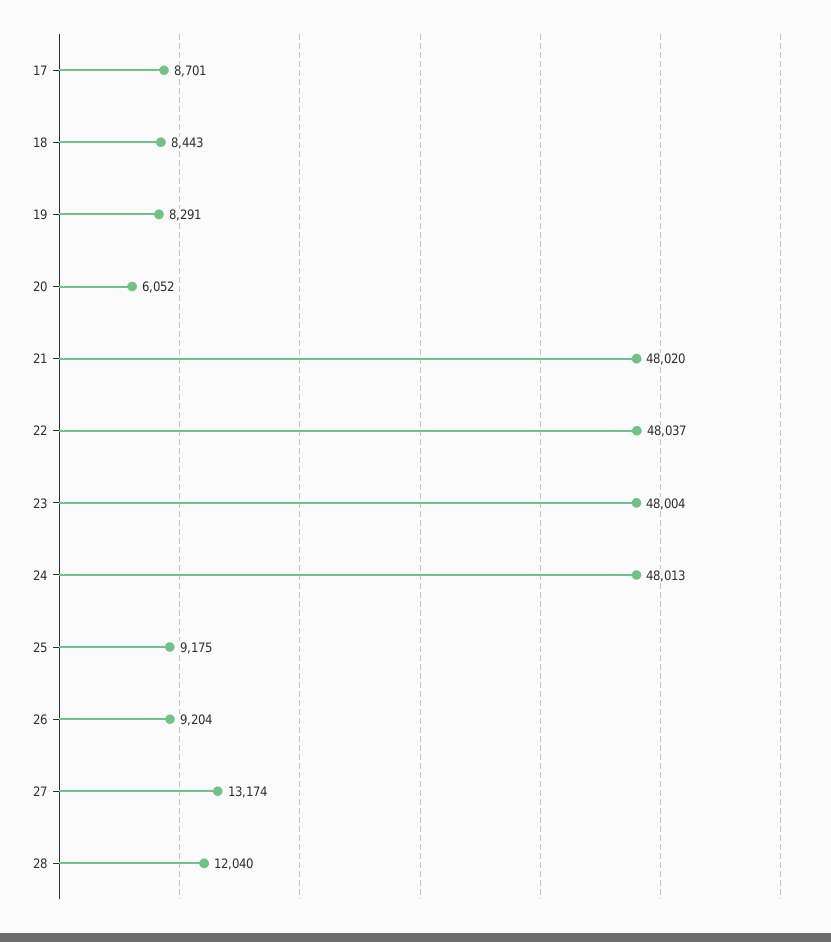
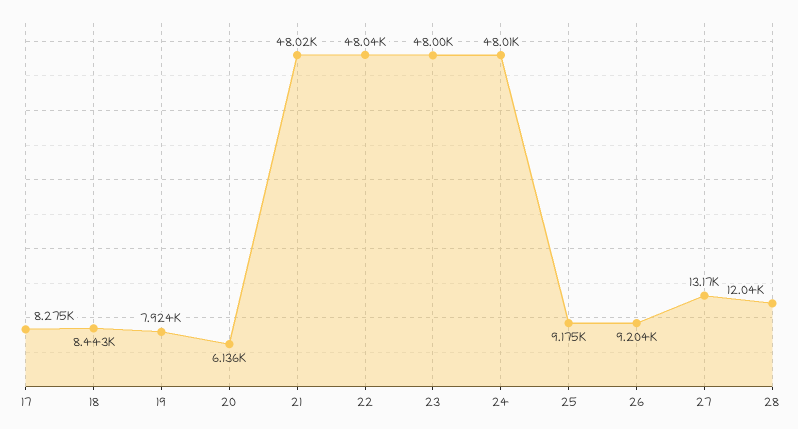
17: 8701 -> 8275
19: 8291 -> 7924
20: 6052 -> 6136

